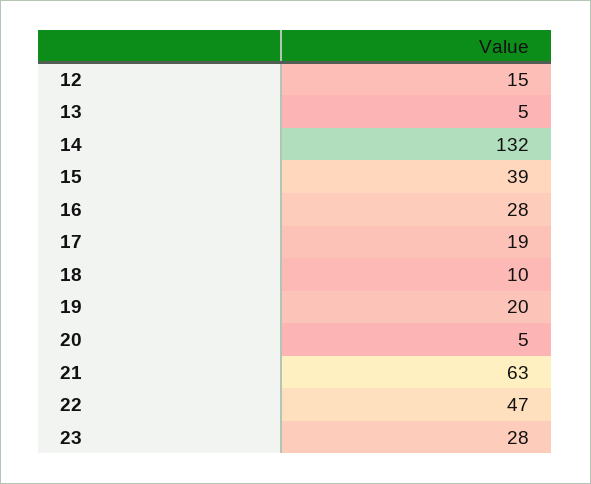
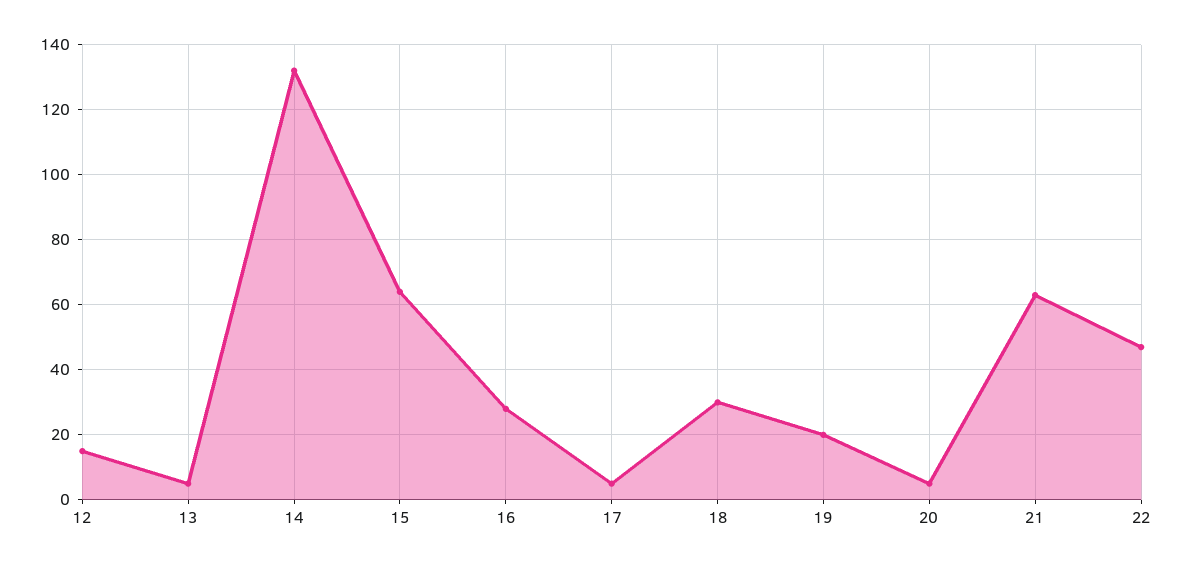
15: 39 -> 65
17: 19 -> 5
18: 10 -> 30
23: 28 -> none

